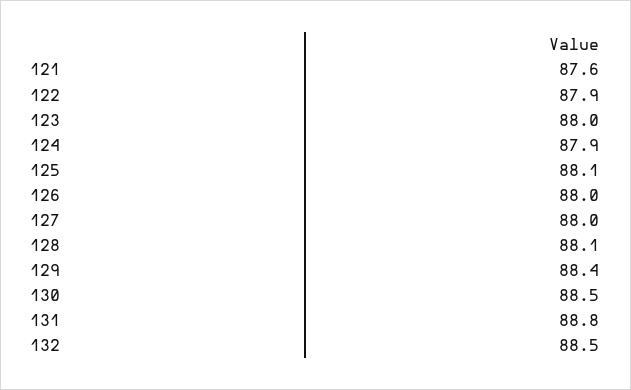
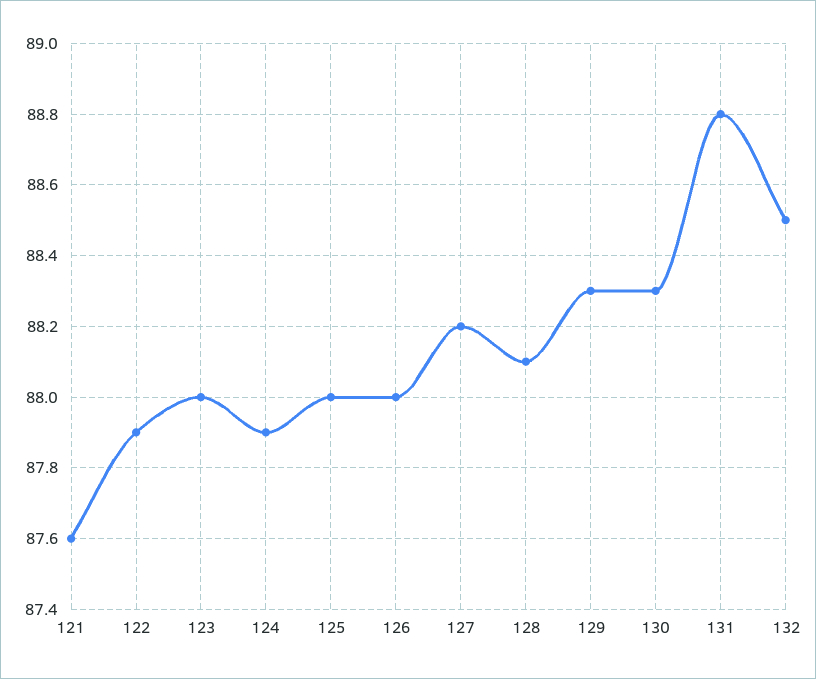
125: 88.1 -> 88
127: 88 -> 88.2
129: 88.4 -> 88.3
130: 88.5 -> 88.3

